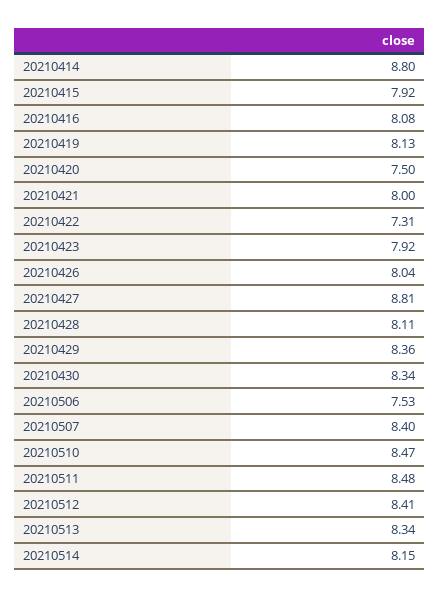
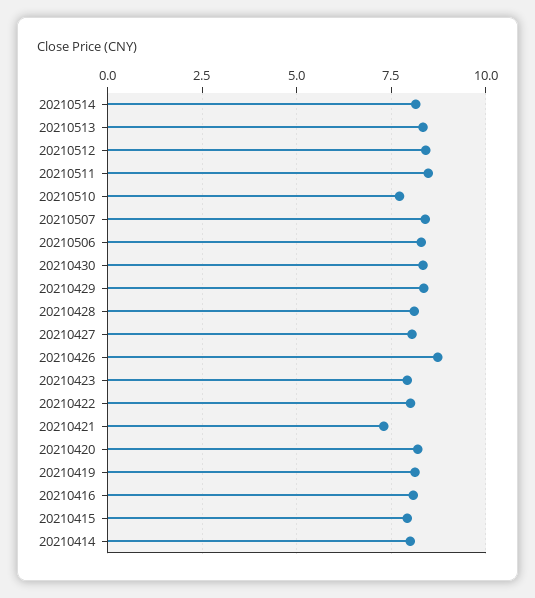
20210414: 8.8 -> 8
20210420: 7.5 -> 8.25
20210421: 8 -> 7.25
20210422: 7.31 -> 8
20210426: 8.04 -> 8.75
20210427: 8.81 -> 8
20210506: 7.53 -> 8.25
20210510: 8.47 -> 7.75

